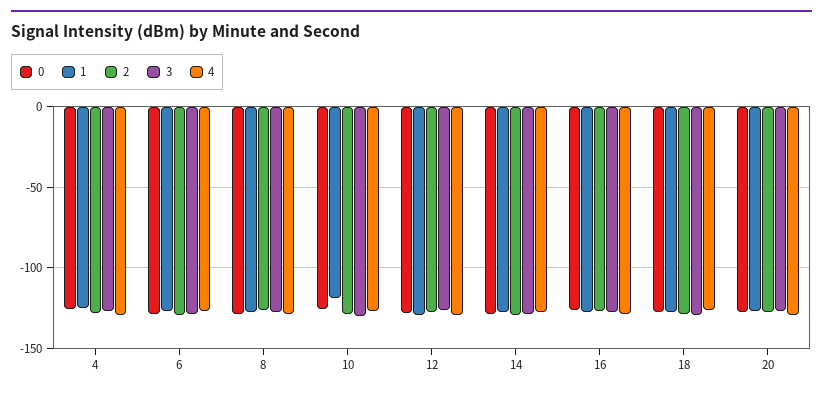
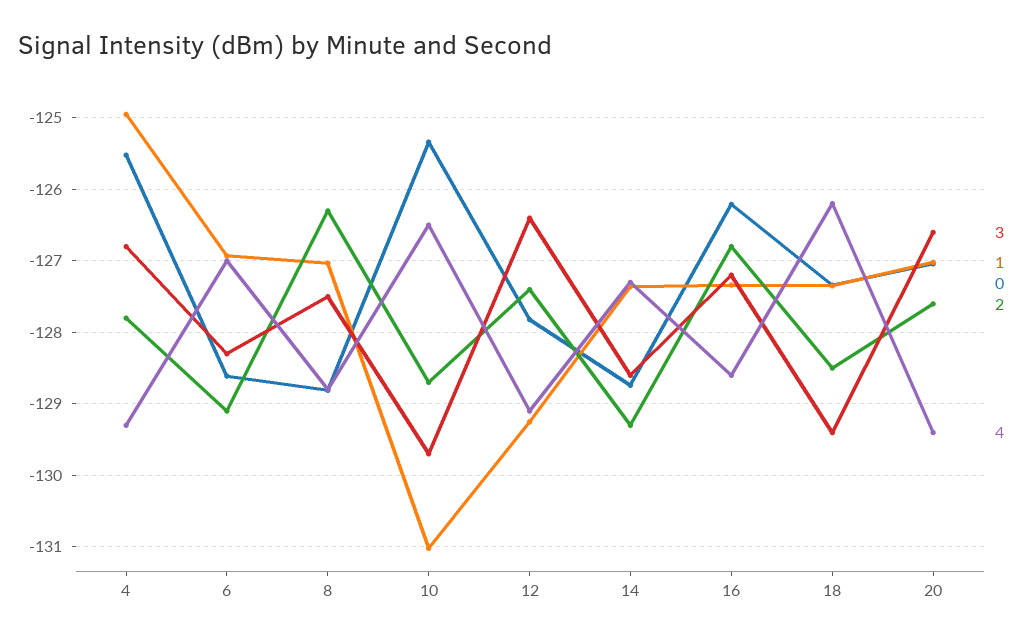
1, 10: -120 -> -131

